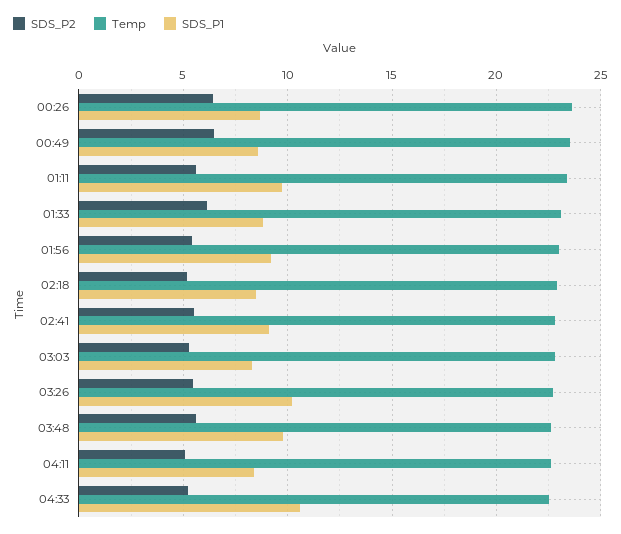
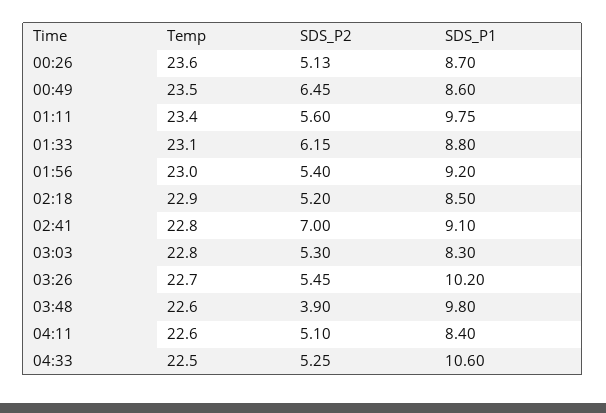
SDS_P2, 00:26: 6.5 -> 5.13
SDS_P2, 02:41: 5.5 -> 7
SDS_P2, 03:48: 5.5 -> 3.9

